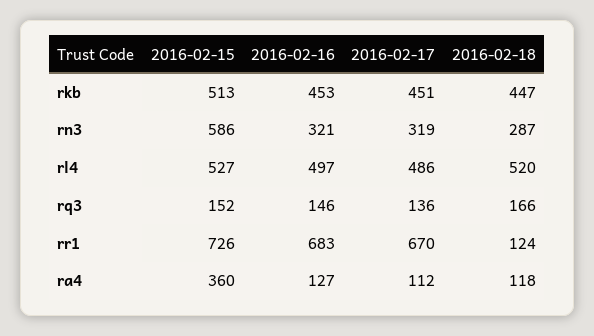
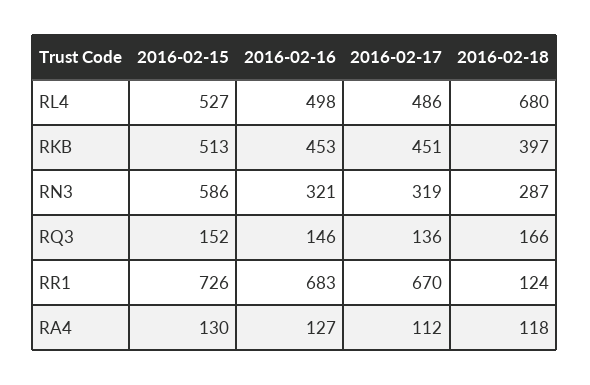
2016-02-18, rkb: 447 -> 397
2016-02-16, rl4: 497 -> 498
2016-02-18, rl4: 520 -> 680
2016-02-15, ra4: 360 -> 130

